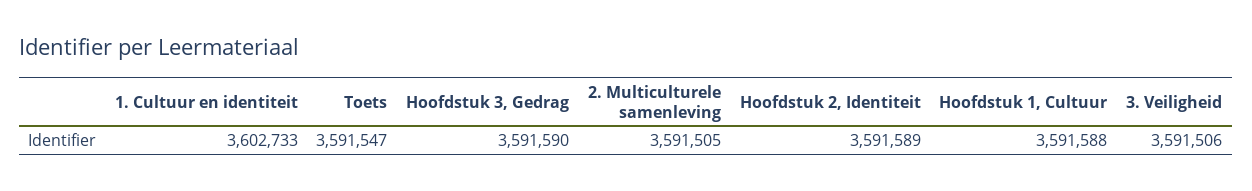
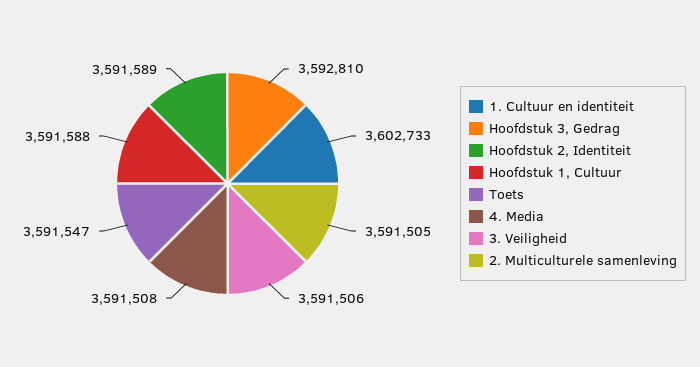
Hoofdstuk 3, Gedrag: 3591590 -> 3592810
4. Media: none -> 3591508

